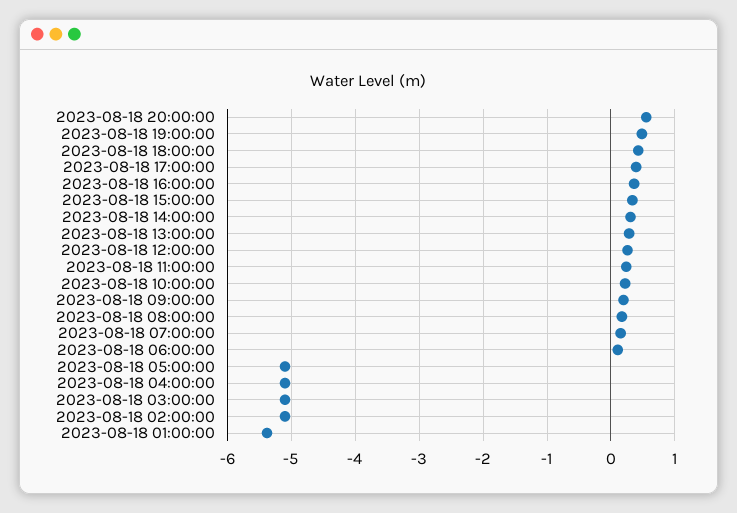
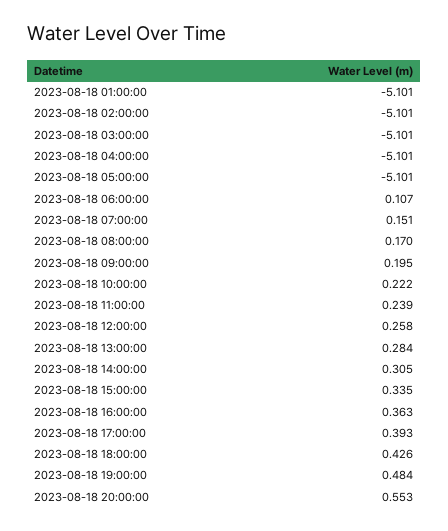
2023-08-18 01:00:00: -5.4 -> -5.101

